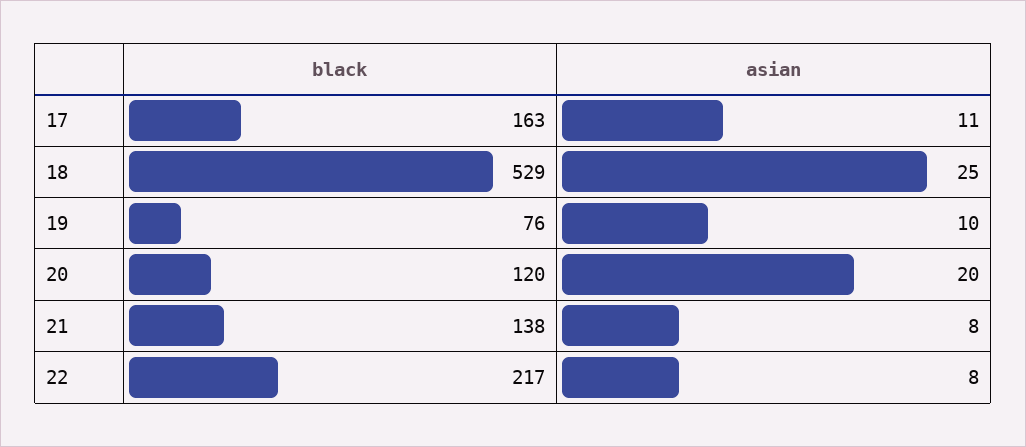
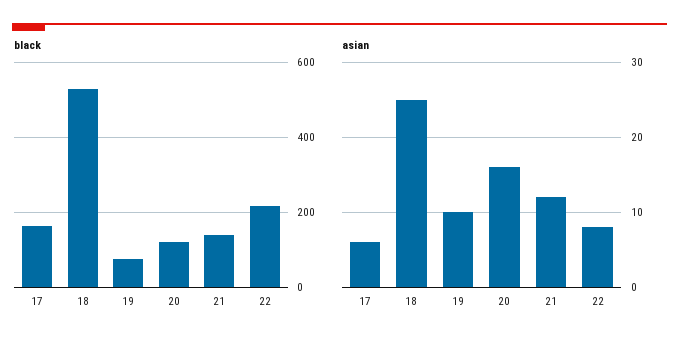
asian, 17: 11 -> 6
asian, 20: 20 -> 16
asian, 21: 8 -> 12

